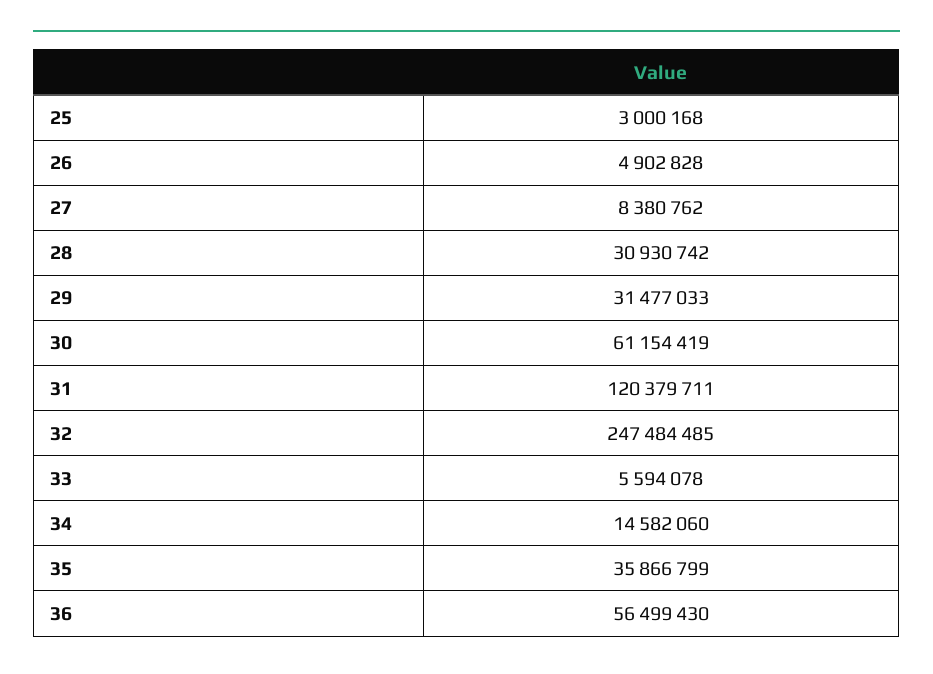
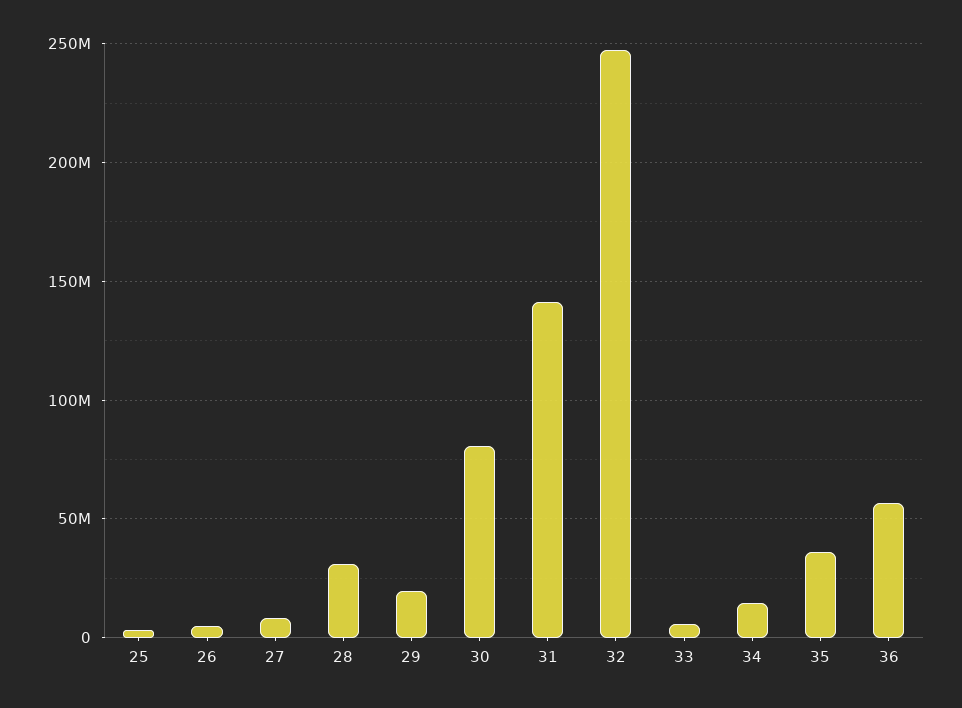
29: 31477033 -> 20000000
30: 61154419 -> 80000000
31: 120379711 -> 140000000

